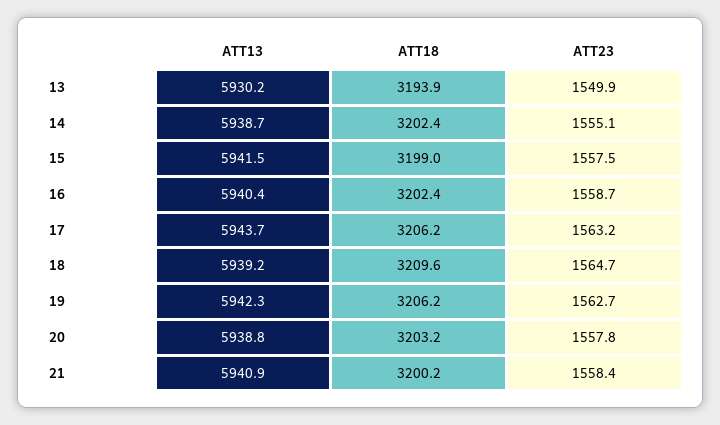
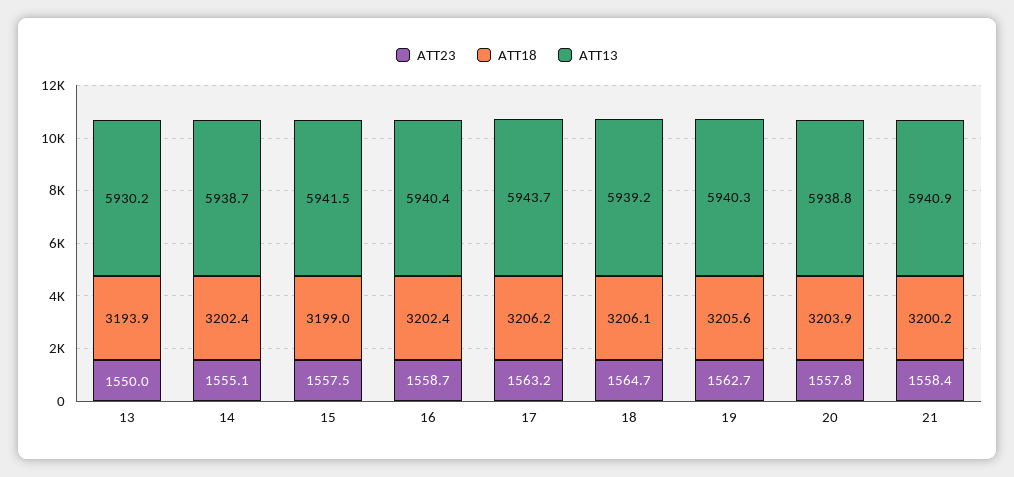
ATT23, 13: 1549.9 -> 1550
ATT18, 18: 3209.6 -> 3206.1
ATT13, 19: 5942.3 -> 5940.3
ATT18, 19: 3206.2 -> 3205.6
ATT18, 20: 3203.2 -> 3203.9

